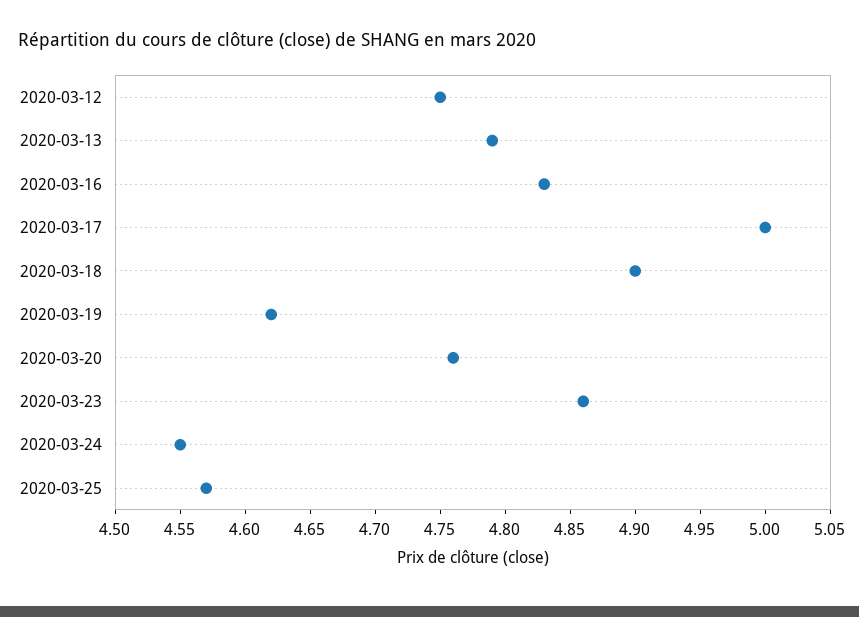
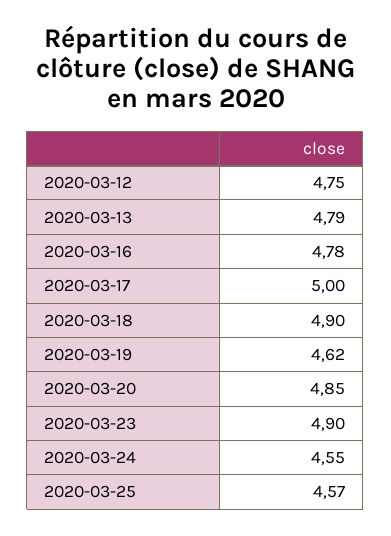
2020-03-16: 4.83 -> 4.78
2020-03-20: 4.76 -> 4.85
2020-03-23: 4.86 -> 4.9

